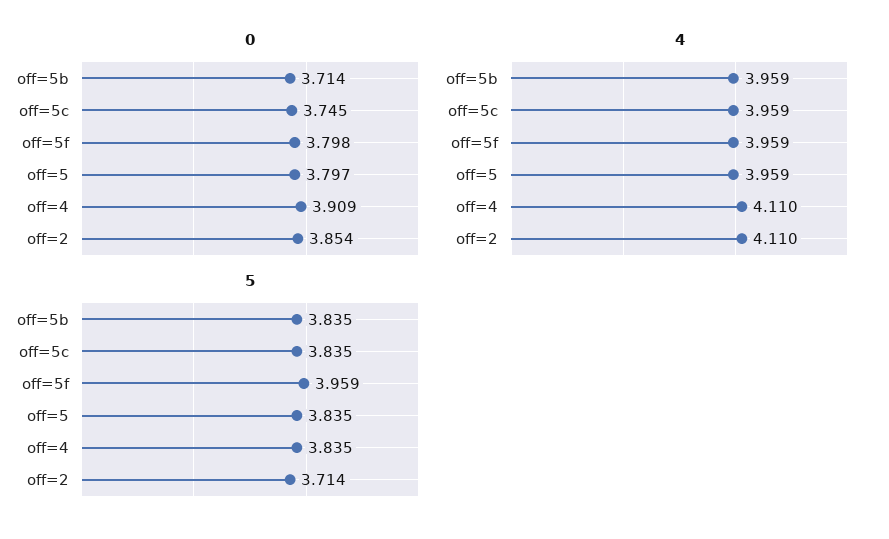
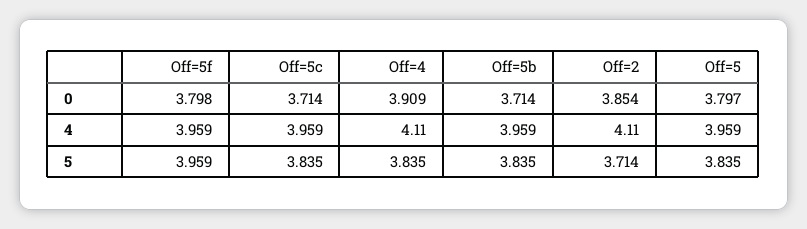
0, off=5c: 3.745 -> 3.714

